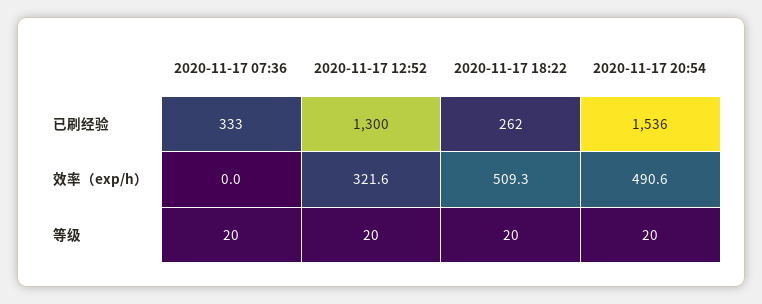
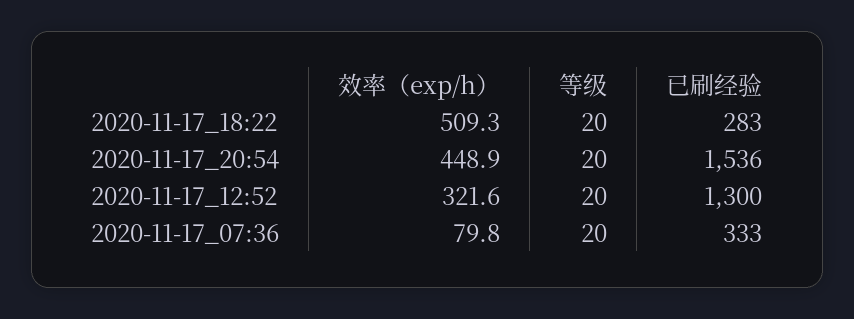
2020-11-17 18:22, 已刷经验: 262 -> 283
2020-11-17 07:36, 效率（exp/h）: 0 -> 79.8
2020-11-17 20:54, 效率（exp/h）: 490.6 -> 448.9

